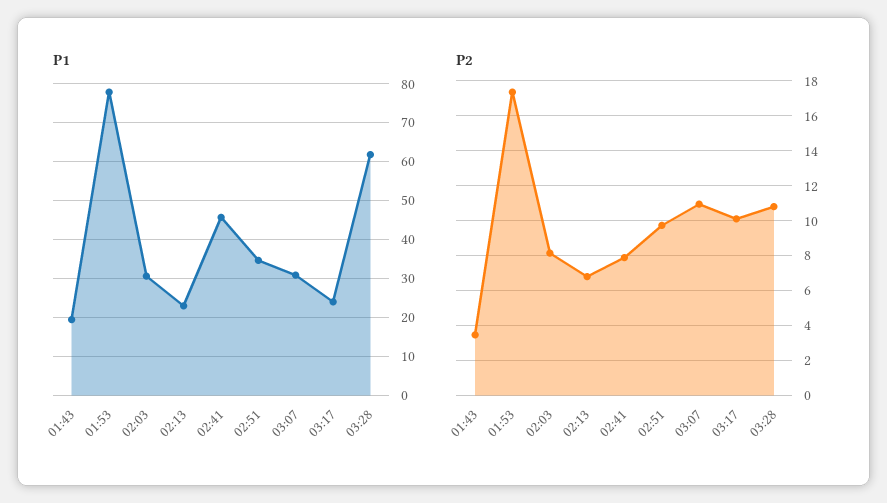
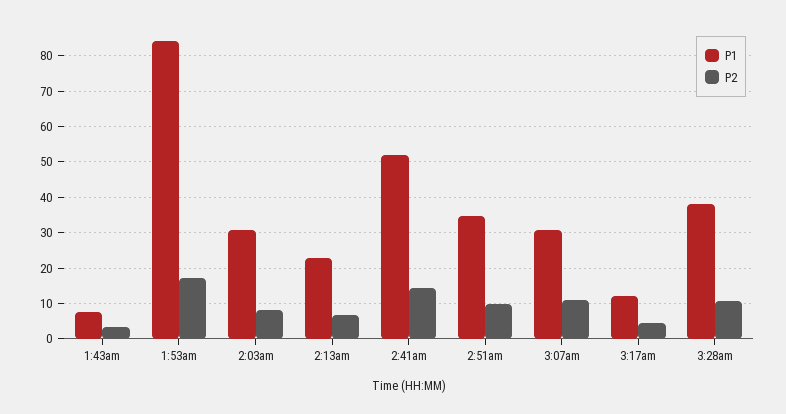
P1, 01:43: 20 -> 8
P1, 01:53: 78 -> 84
P1, 02:41: 46 -> 52
P1, 03:17: 24 -> 12
P1, 03:28: 62 -> 38
P2, 02:41: 8 -> 14
P2, 03:17: 10 -> 4

